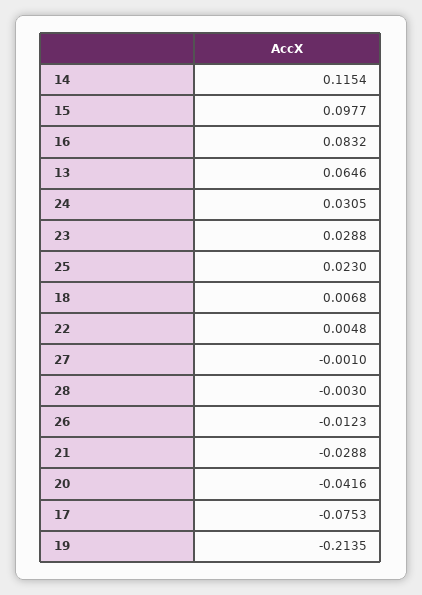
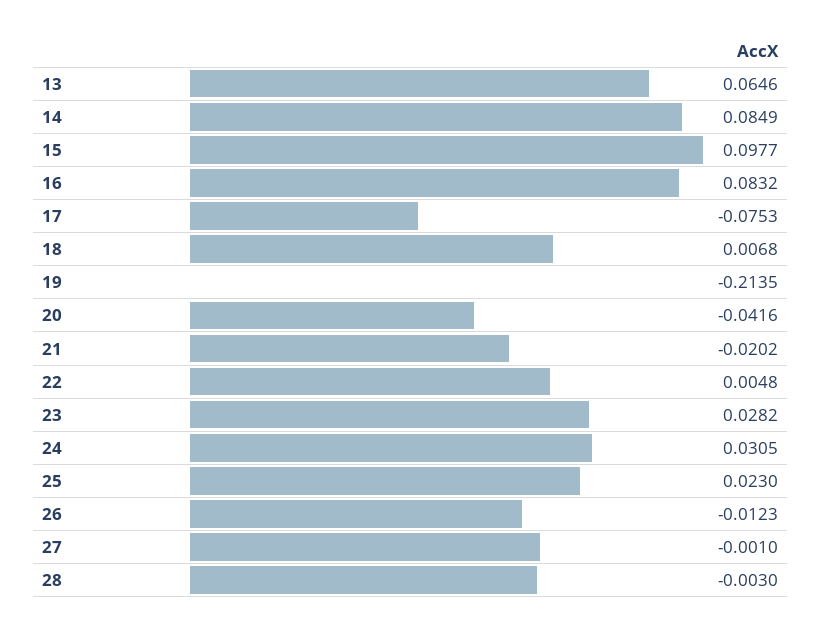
14: 0.1154 -> 0.0849
23: 0.0288 -> 0.0282
21: -0.0288 -> -0.0202

